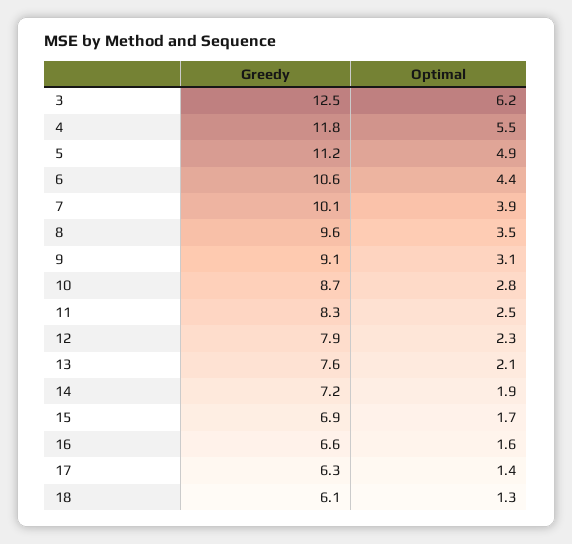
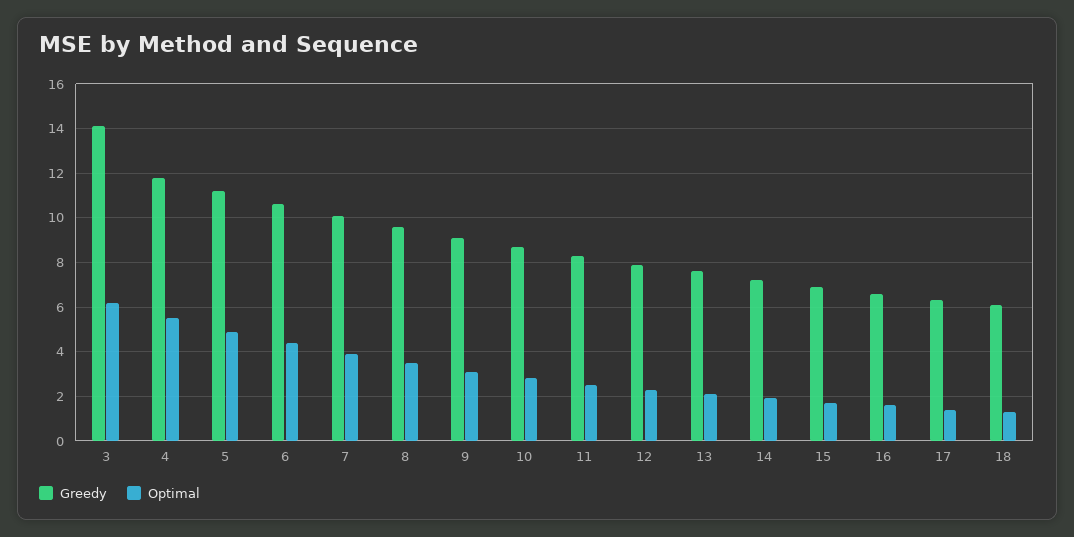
Greedy, 3: 12.5 -> 14

